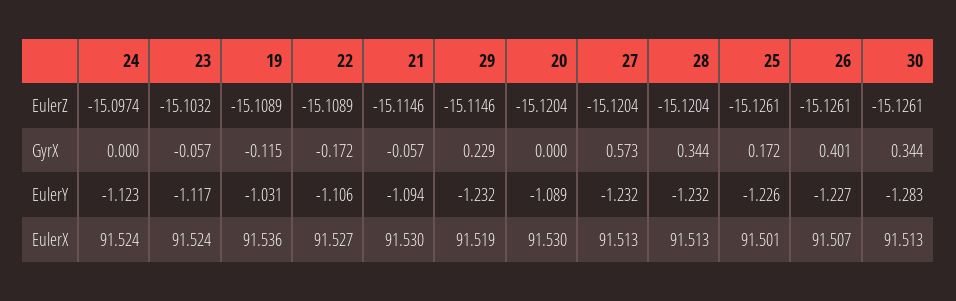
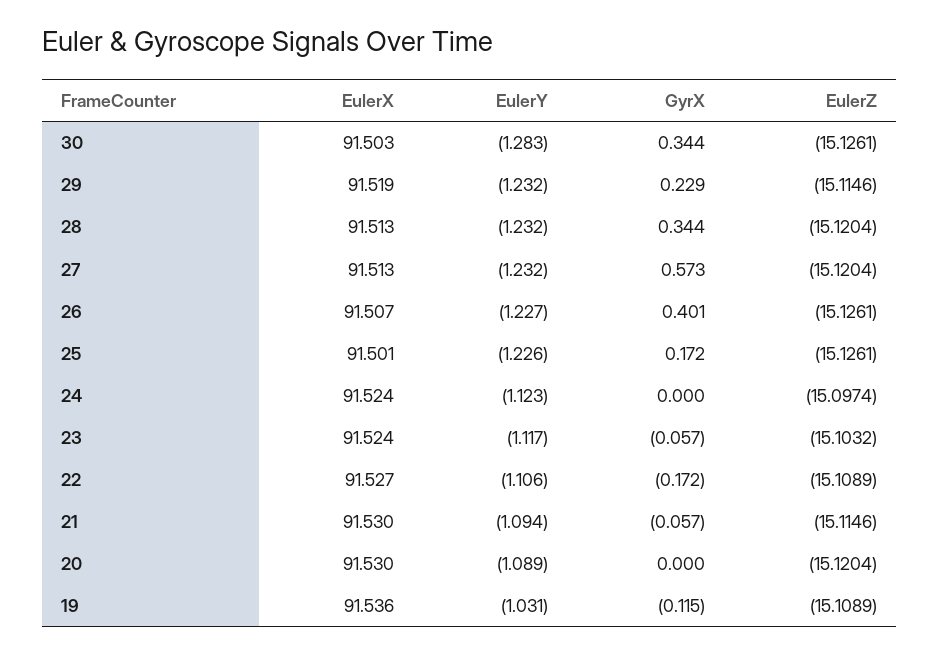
30, EulerX: 91.513 -> 91.503

